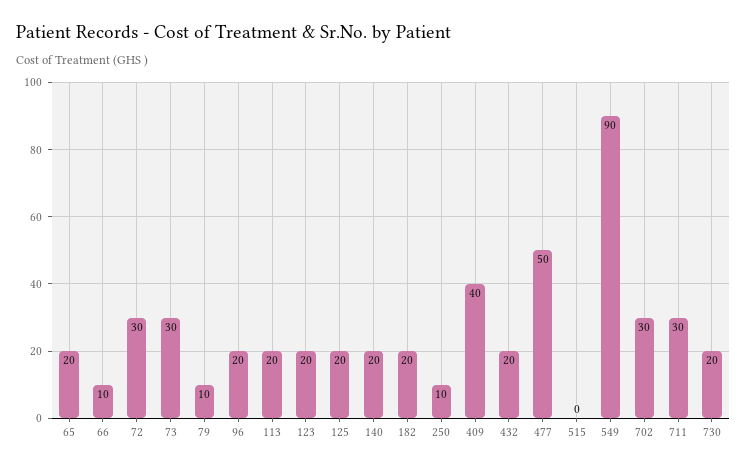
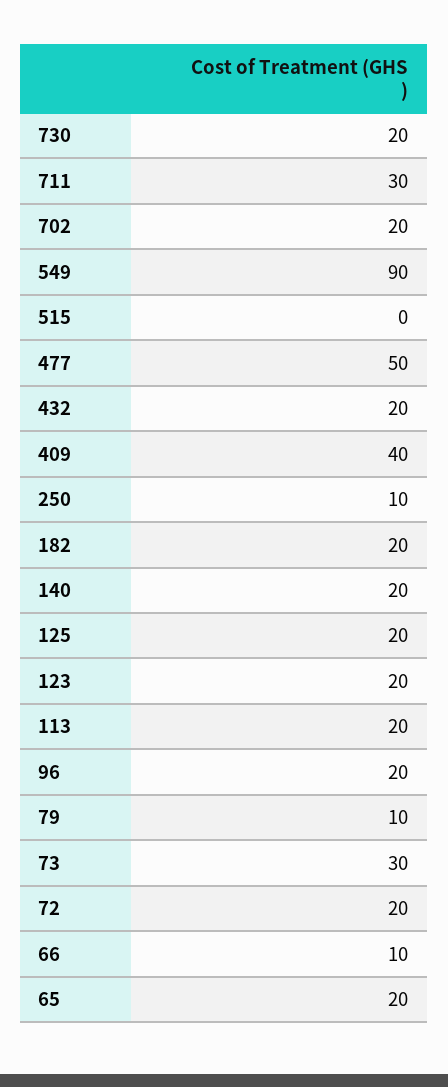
72: 30 -> 20
702: 30 -> 20

